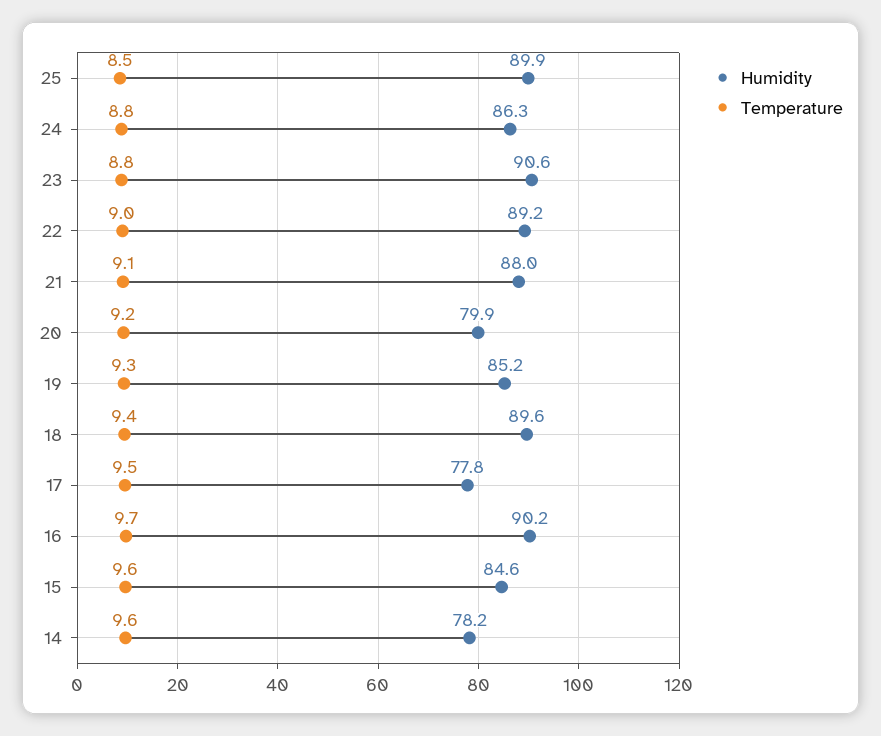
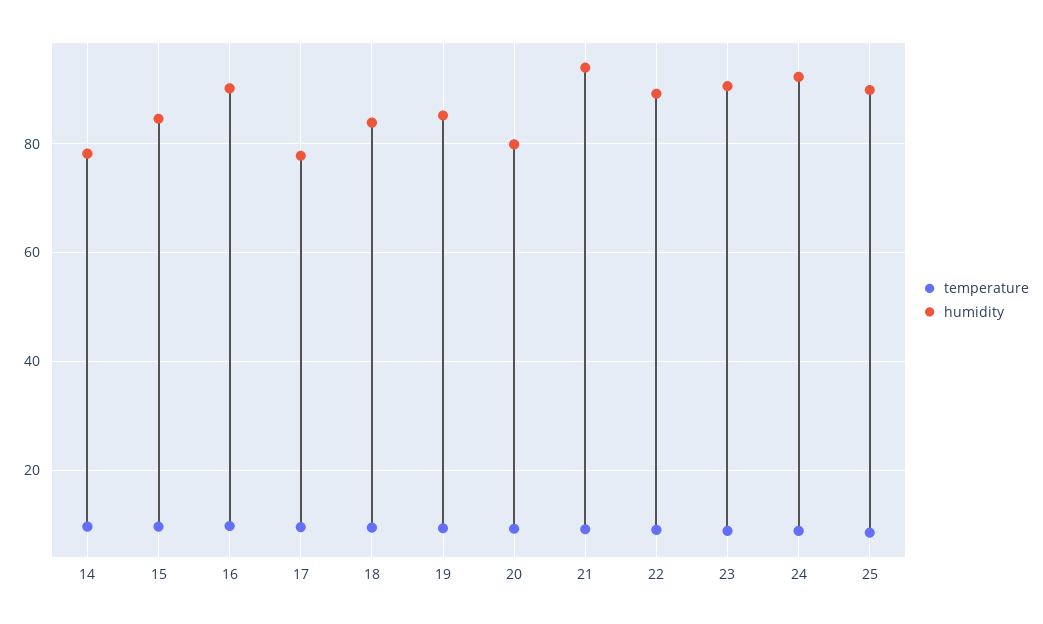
Humidity, 24: 86.3 -> 92
Humidity, 21: 88 -> 94
Humidity, 18: 89.6 -> 84

